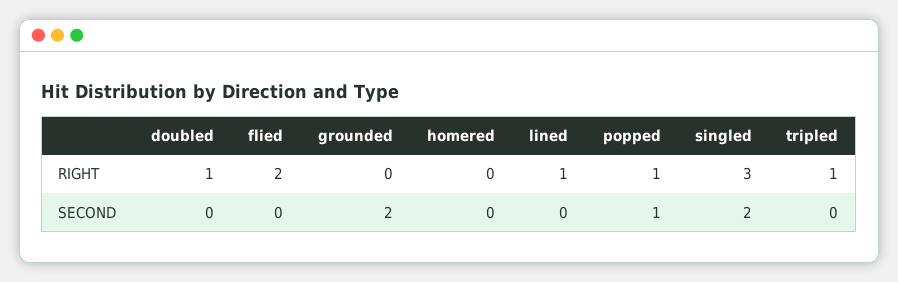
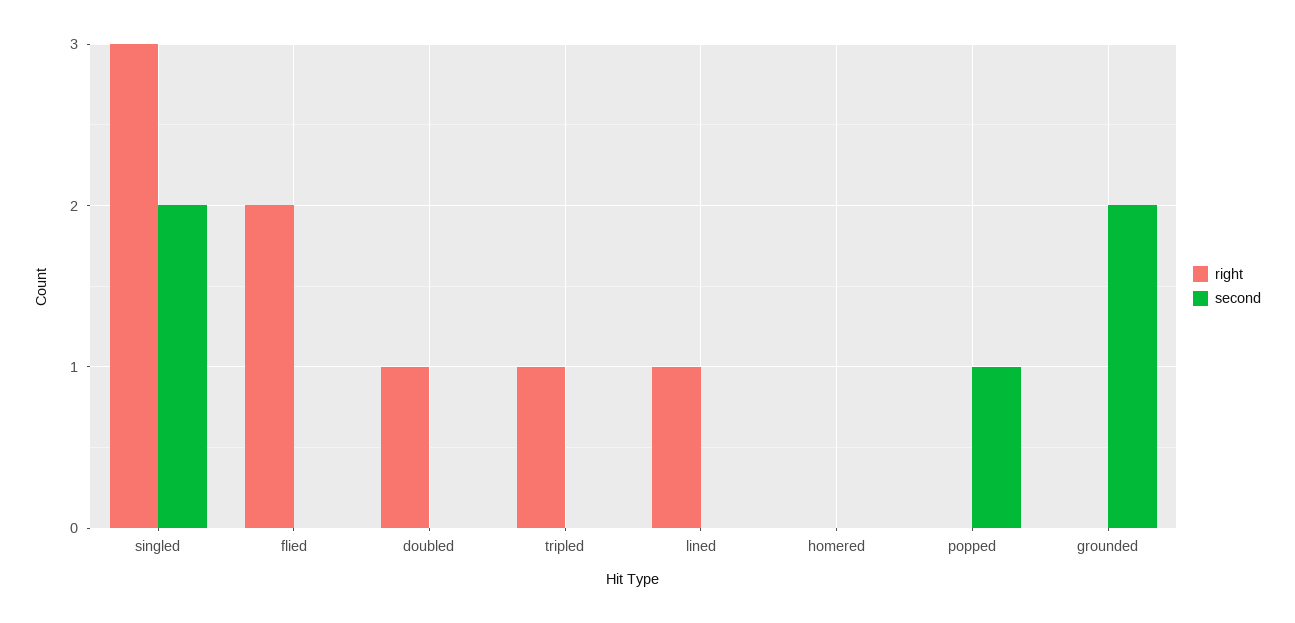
RIGHT, popped: 1 -> 0

